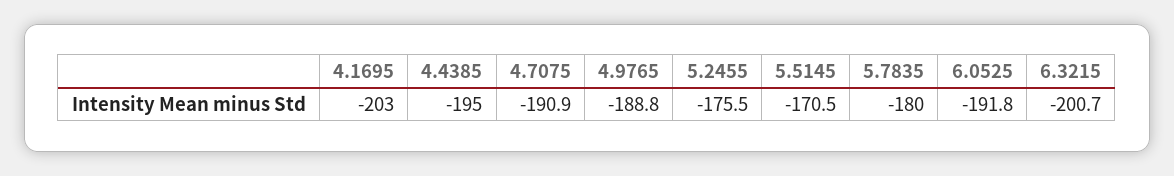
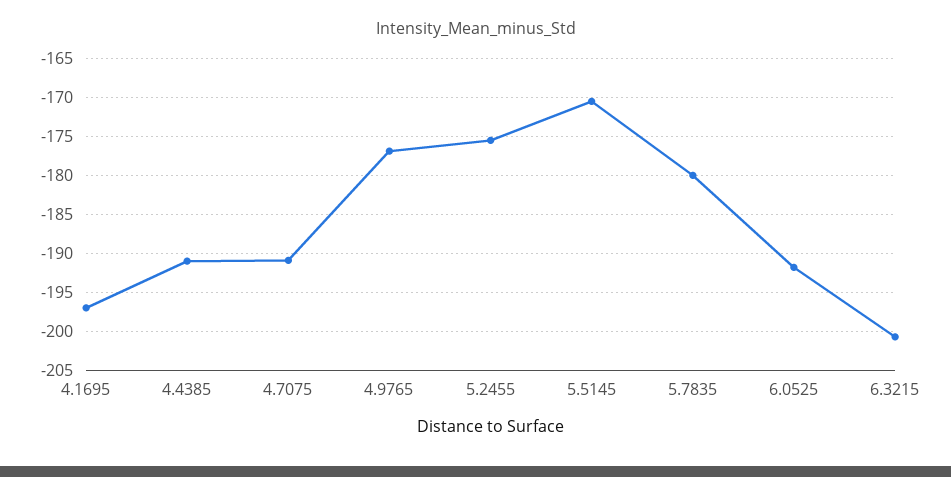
4.1695: -203 -> -197
4.4385: -195 -> -191
4.9765: -188.8 -> -177

